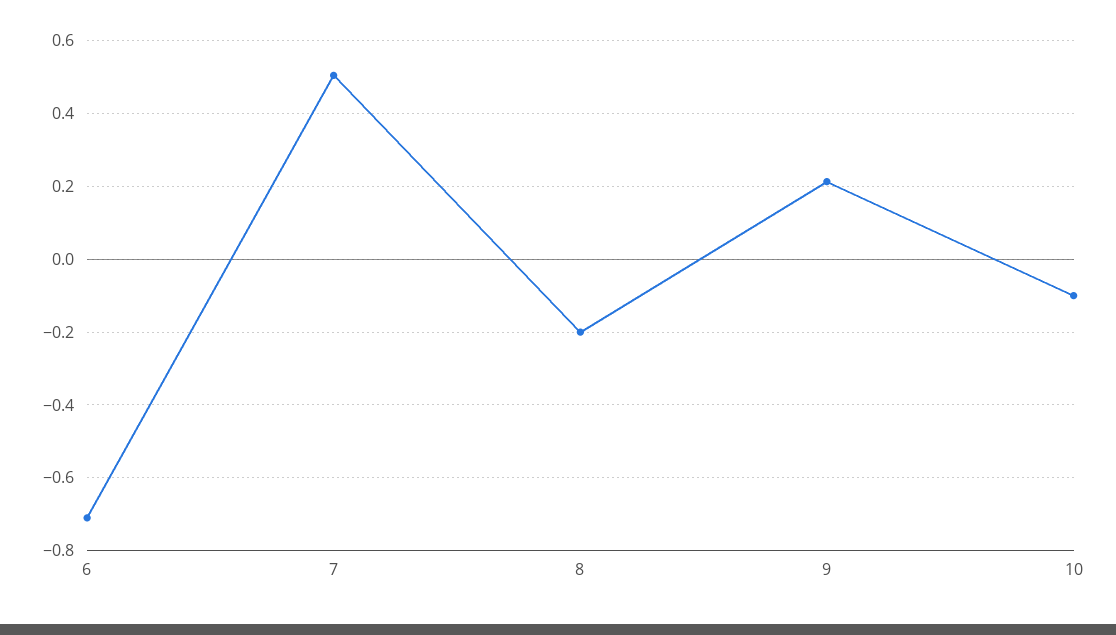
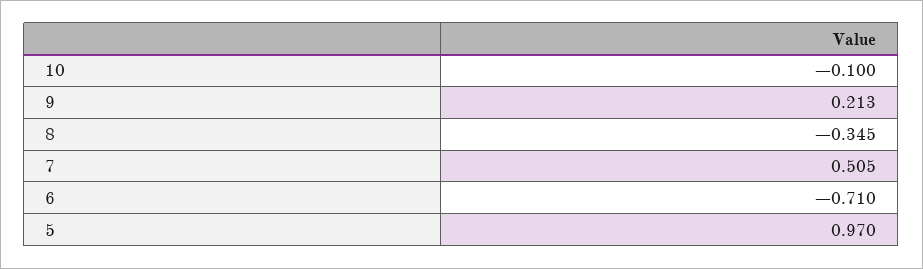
8: -0.2 -> -0.345
5: none -> 0.97

